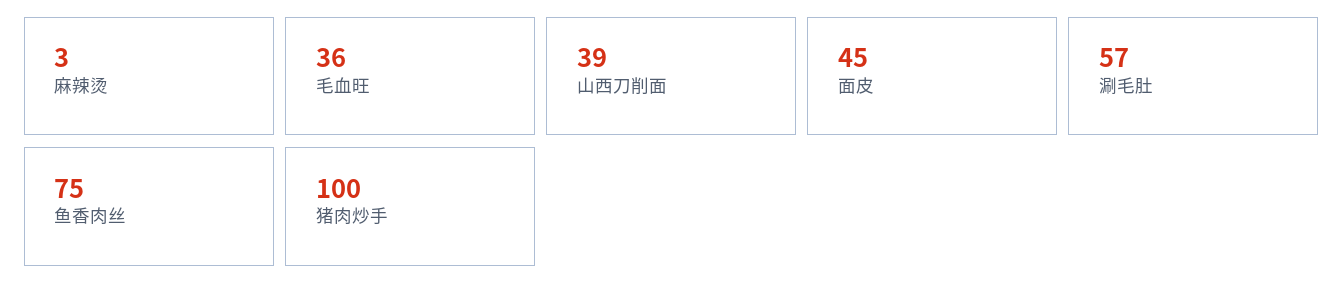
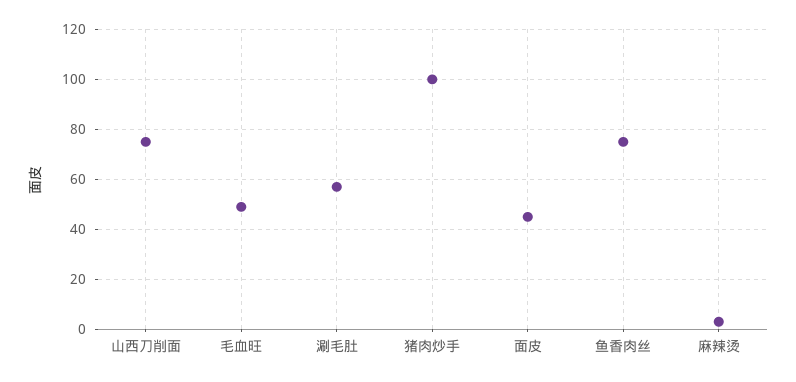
毛血旺: 36 -> 50
山西刀削面: 39 -> 75

